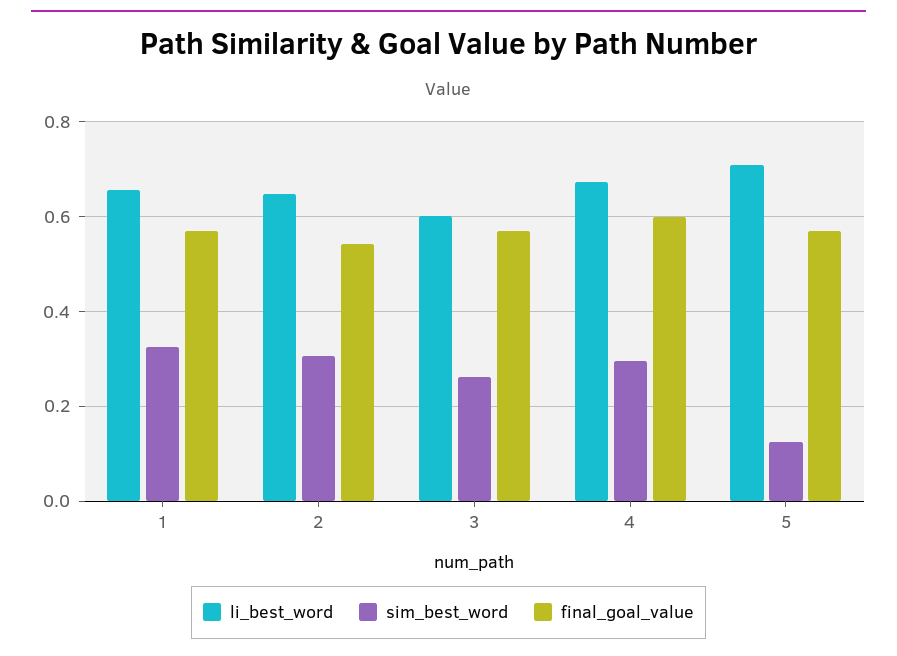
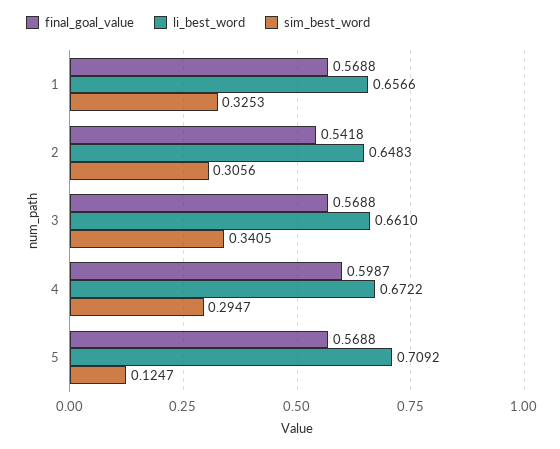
li_best_word, 3: 0.6 -> 0.661
sim_best_word, 3: 0.26 -> 0.3405

